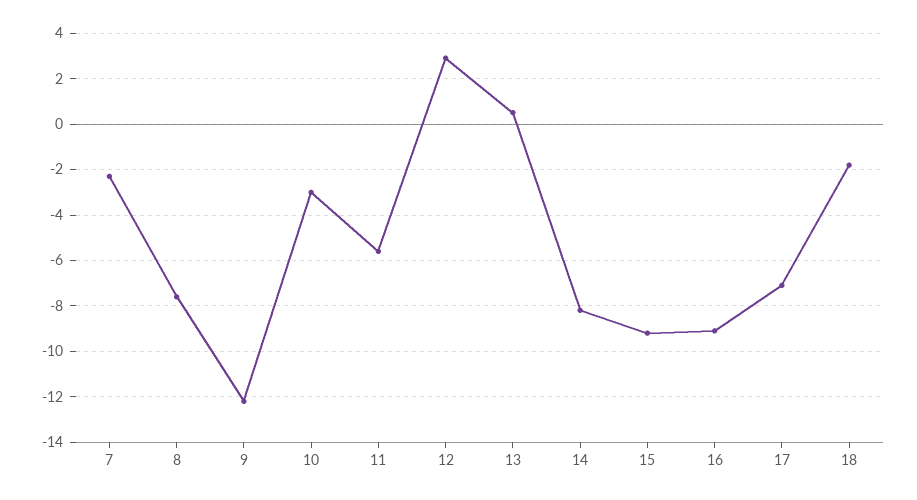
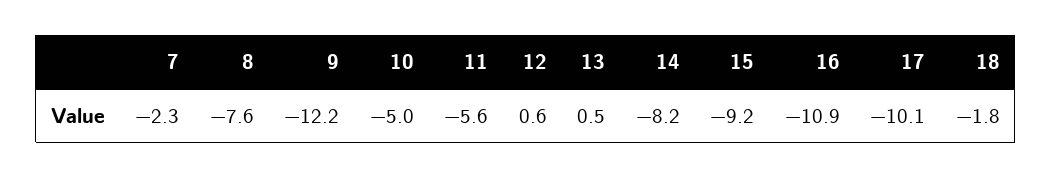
10: -3 -> -5
12: 3 -> 0.6
16: -9 -> -10.9
17: -7 -> -10.1

